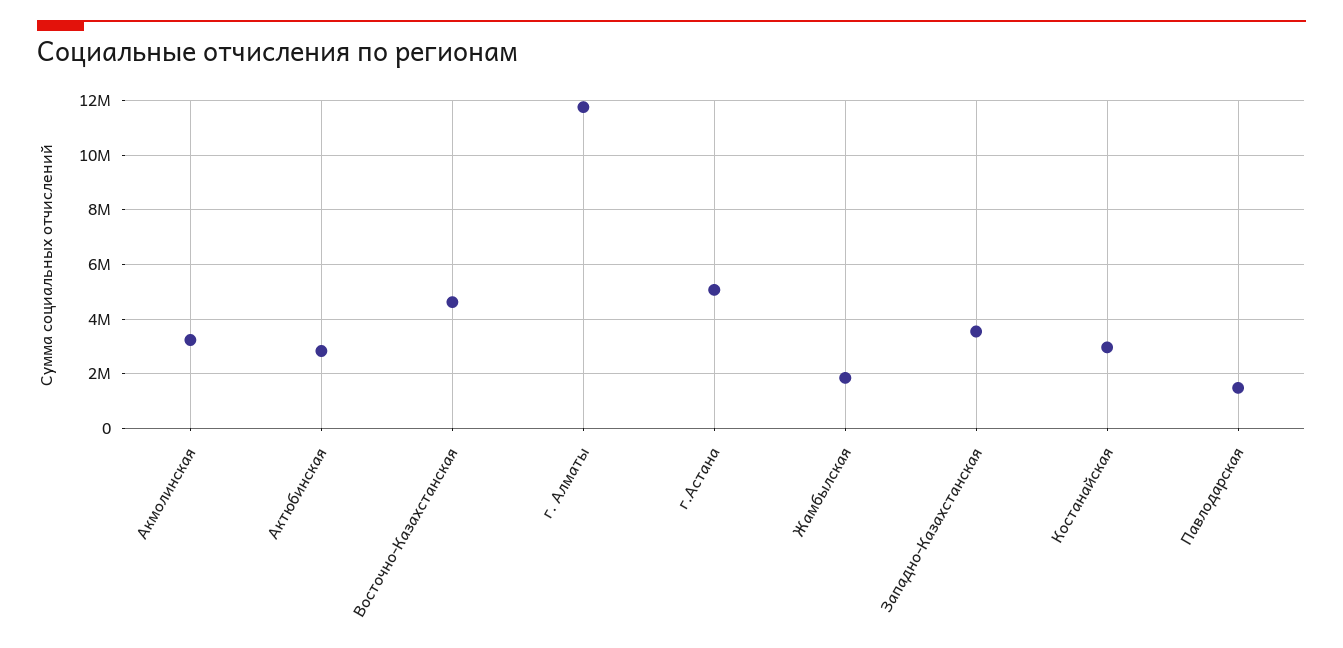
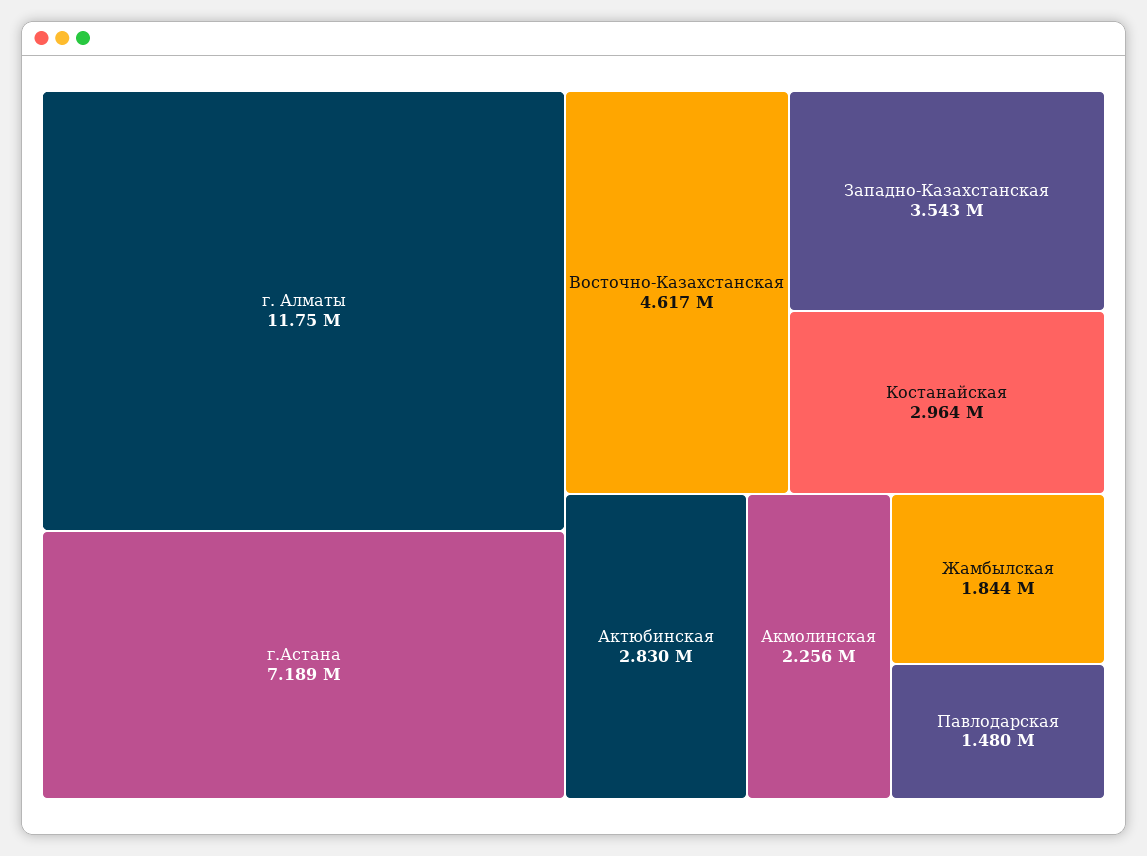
Акмолинская: 3250000 -> 2256000
г.Астана: 5000000 -> 7189000

